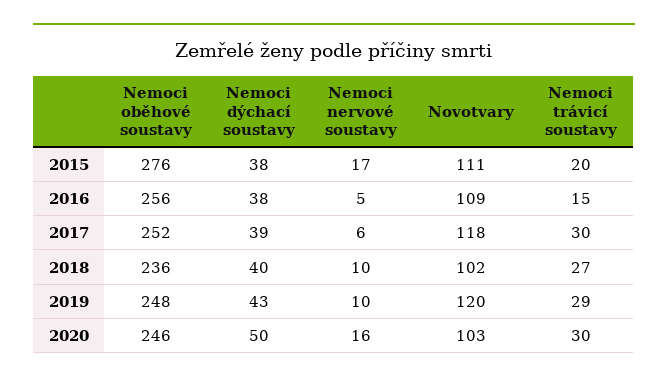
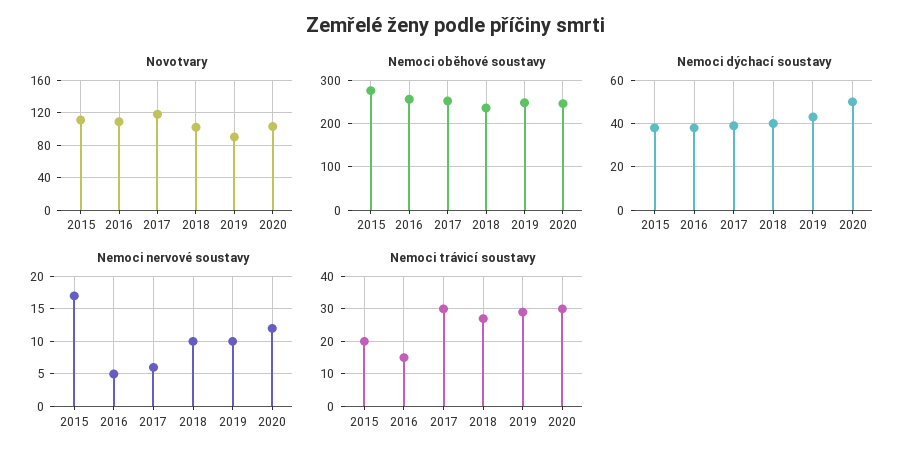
Novotvary, 2019: 120 -> 90
Nemoci nervové soustavy, 2020: 16 -> 12

